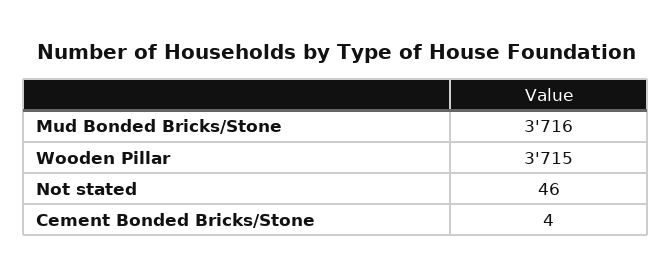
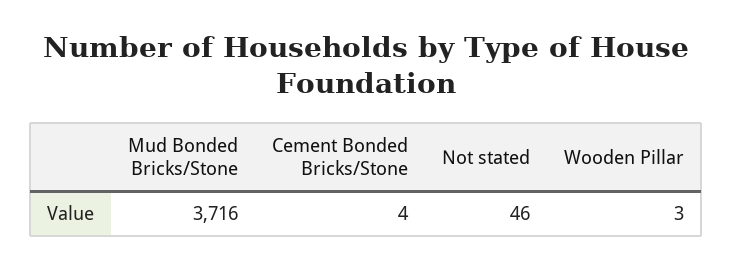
Wooden Pillar: 3715 -> 3

